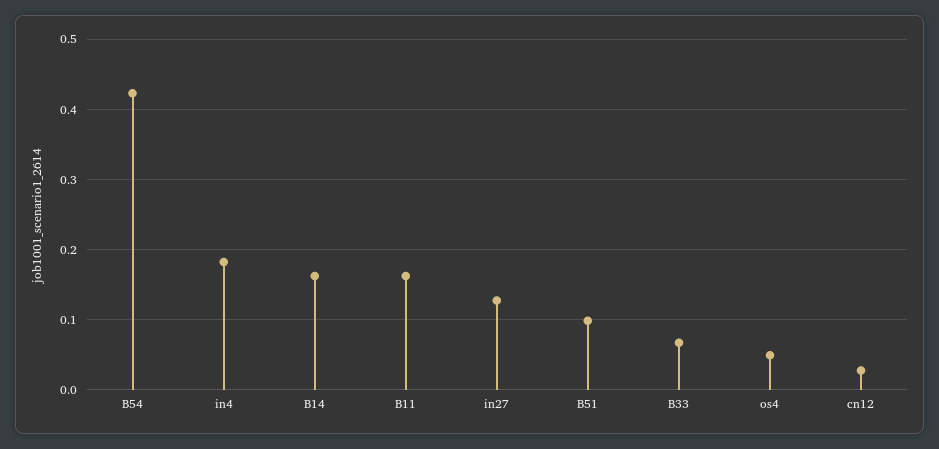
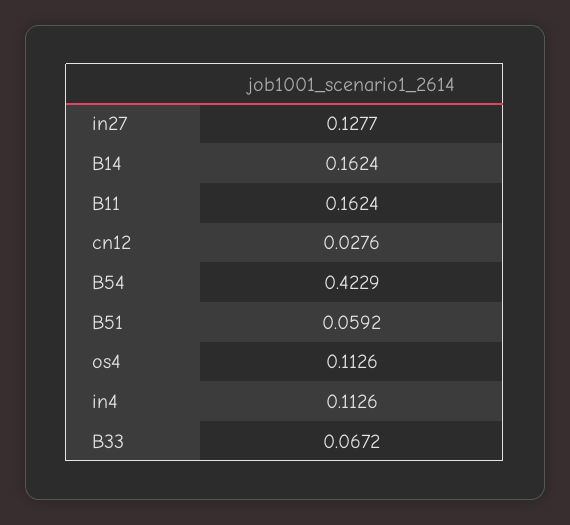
in4: 0.18 -> 0.1126
B51: 0.1 -> 0.0592
os4: 0.05 -> 0.1126

